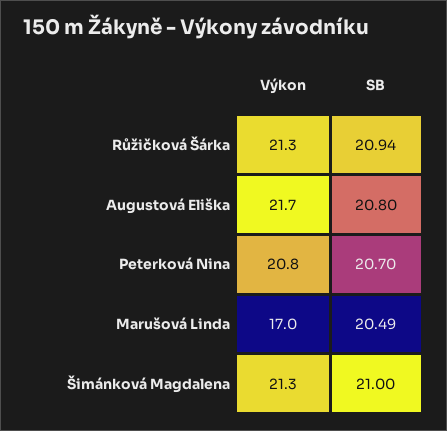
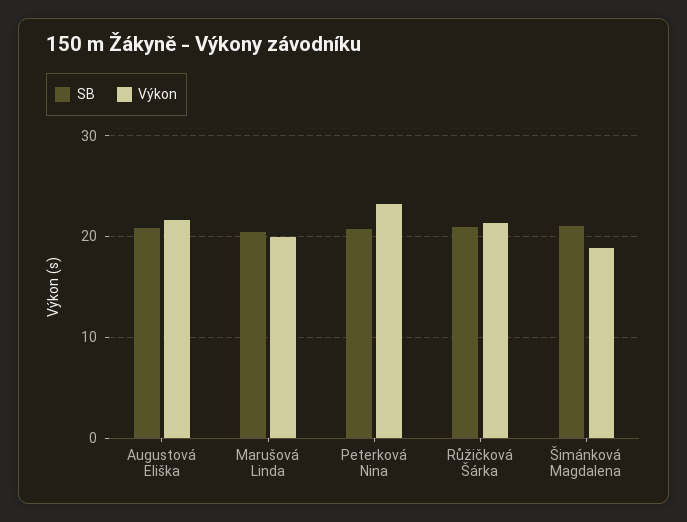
Výkon, Peterková Nina: 20.8 -> 23
Výkon, Marušová Linda: 17 -> 20
Výkon, Šimánková Magdalena: 21.3 -> 19

